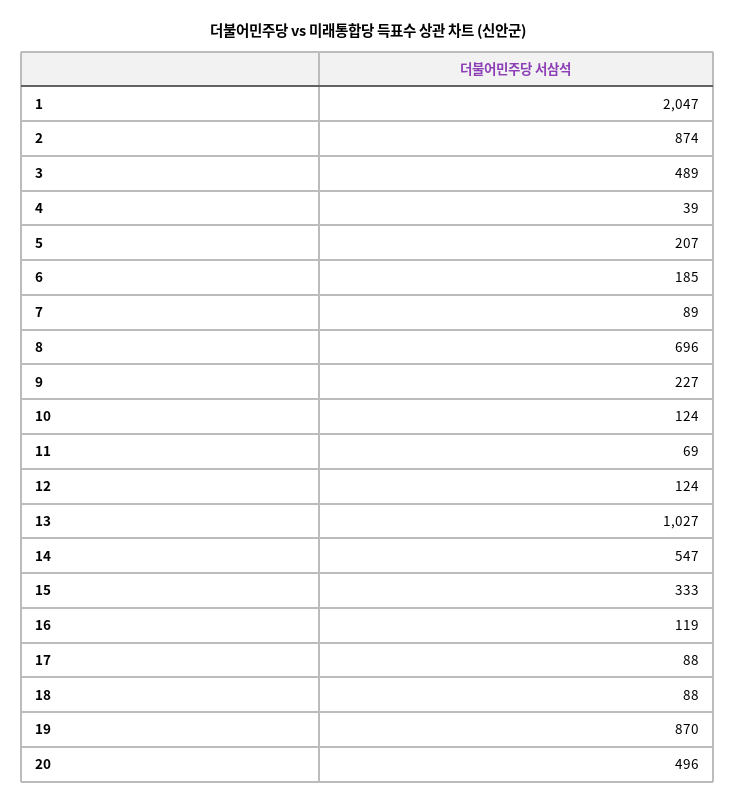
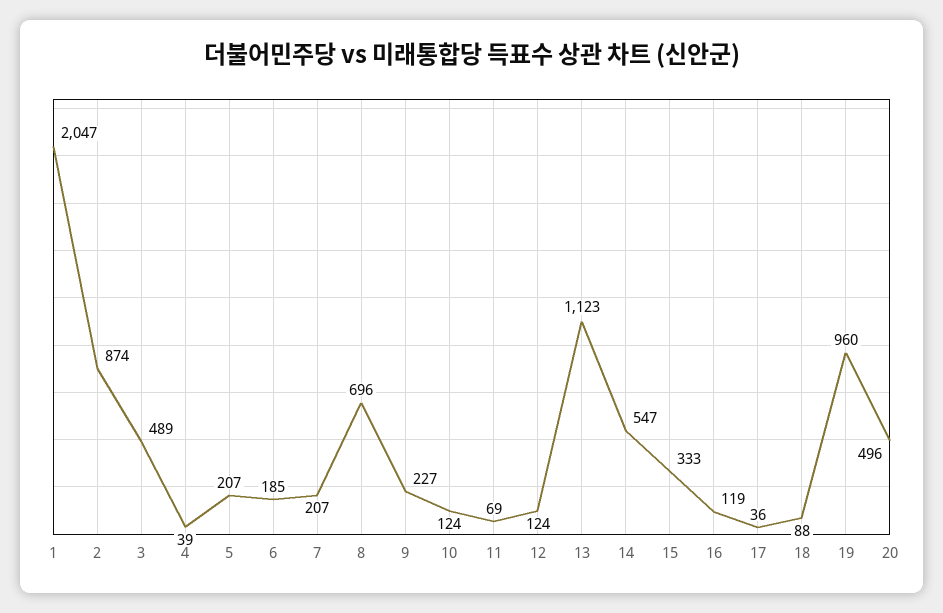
7: 89 -> 207
13: 1027 -> 1123
17: 88 -> 36
19: 870 -> 960

